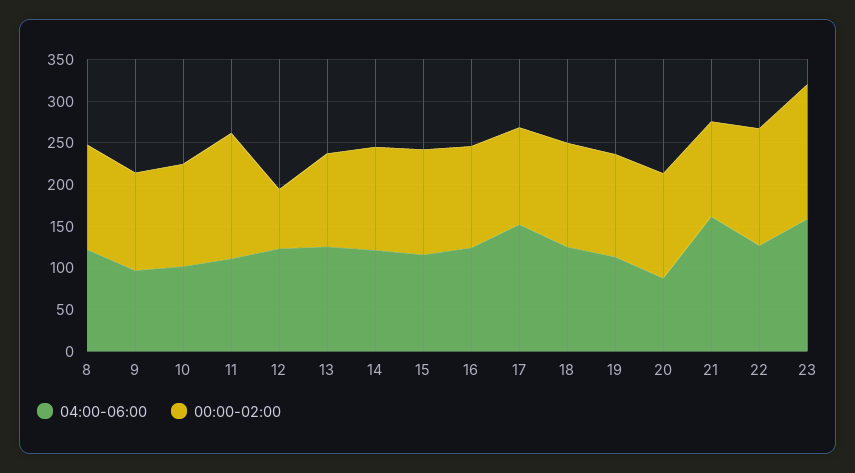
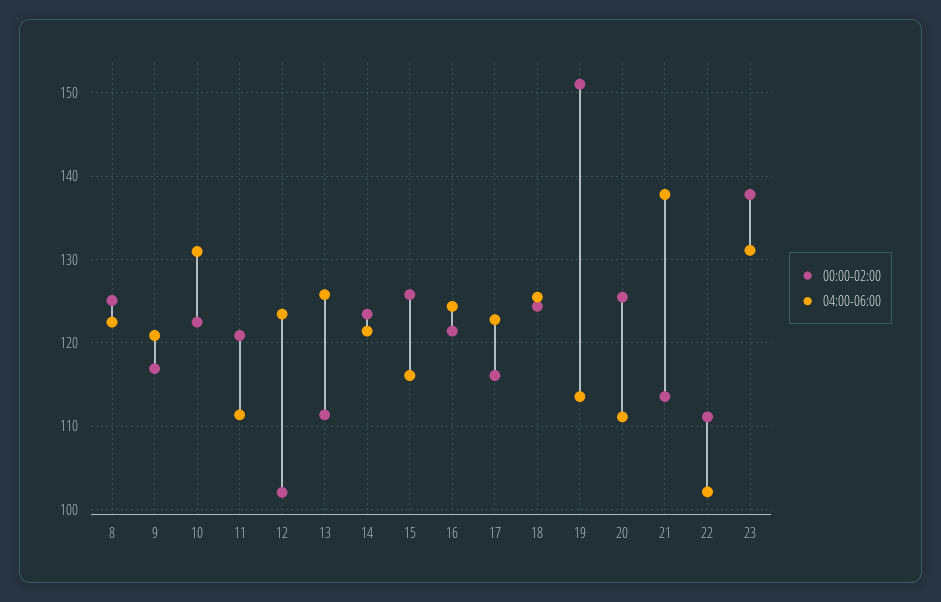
04:00-06:00, 9: 100 -> 121
04:00-06:00, 10: 100 -> 131
00:00-02:00, 11: 150 -> 121
00:00-02:00, 12: 70 -> 102
04:00-06:00, 17: 150 -> 123
00:00-02:00, 19: 120 -> 151
04:00-06:00, 20: 90 -> 111
04:00-06:00, 21: 160 -> 138
04:00-06:00, 22: 130 -> 102
00:00-02:00, 22: 140 -> 111
04:00-06:00, 23: 160 -> 131
00:00-02:00, 23: 160 -> 138

